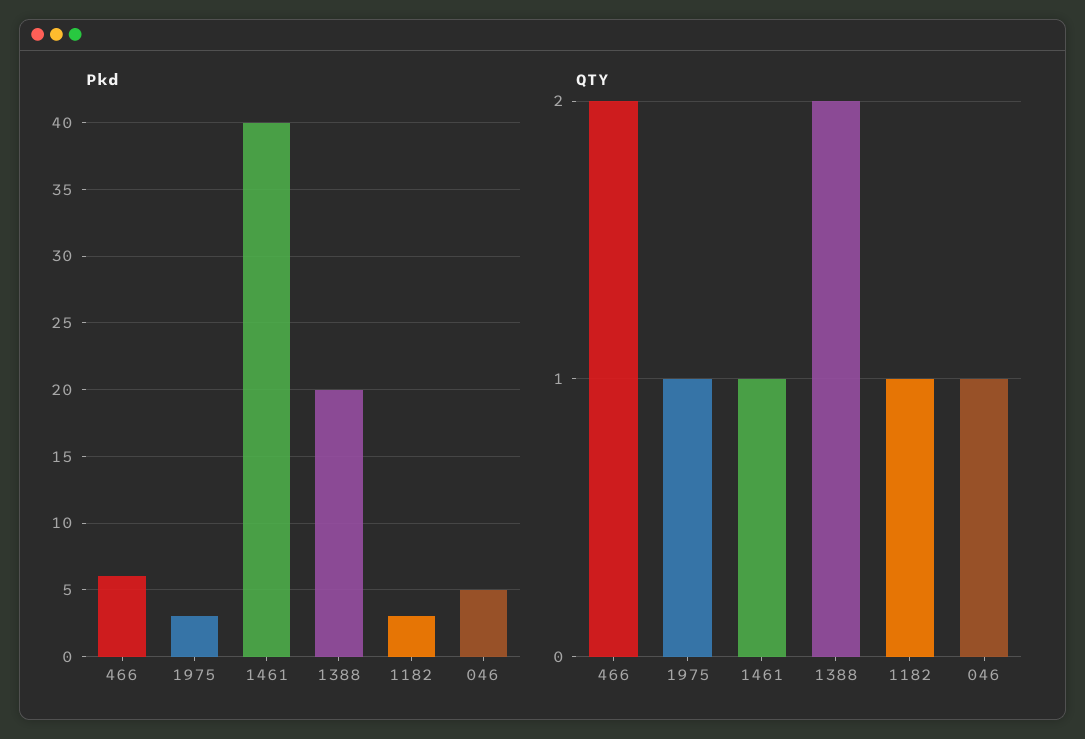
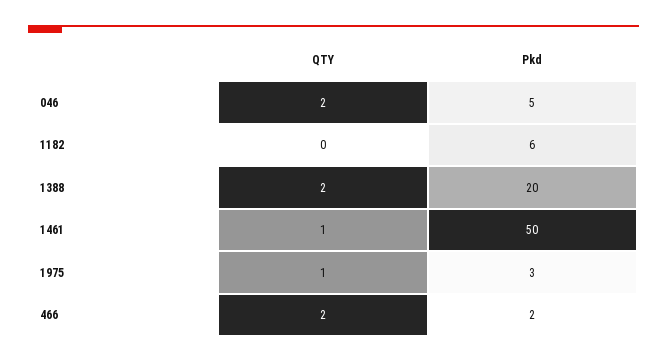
Pkd, 466: 6 -> 2
Pkd, 1461: 40 -> 50
Pkd, 1182: 3 -> 6
QTY, 1182: 1 -> 0
QTY, 046: 1 -> 2

